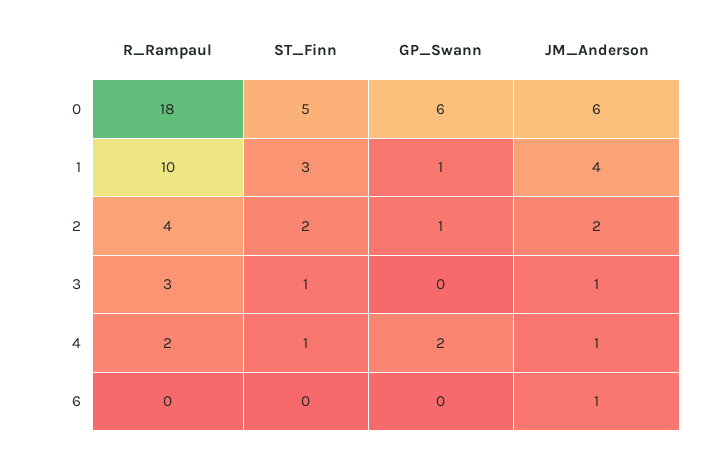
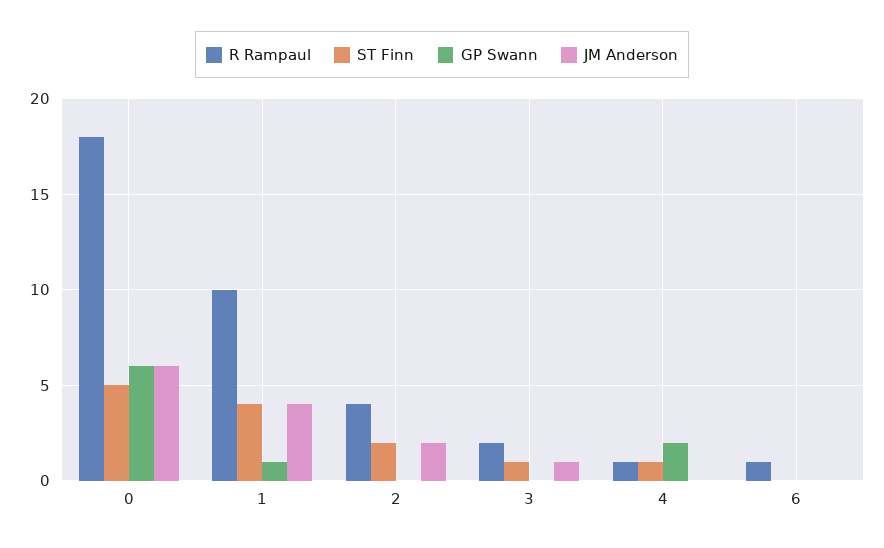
ST_Finn, 1: 3 -> 4
GP_Swann, 2: 1 -> 0
R_Rampaul, 3: 3 -> 2
R_Rampaul, 4: 2 -> 1
JM_Anderson, 4: 1 -> 0
R_Rampaul, 6: 0 -> 1
JM_Anderson, 6: 1 -> 0

